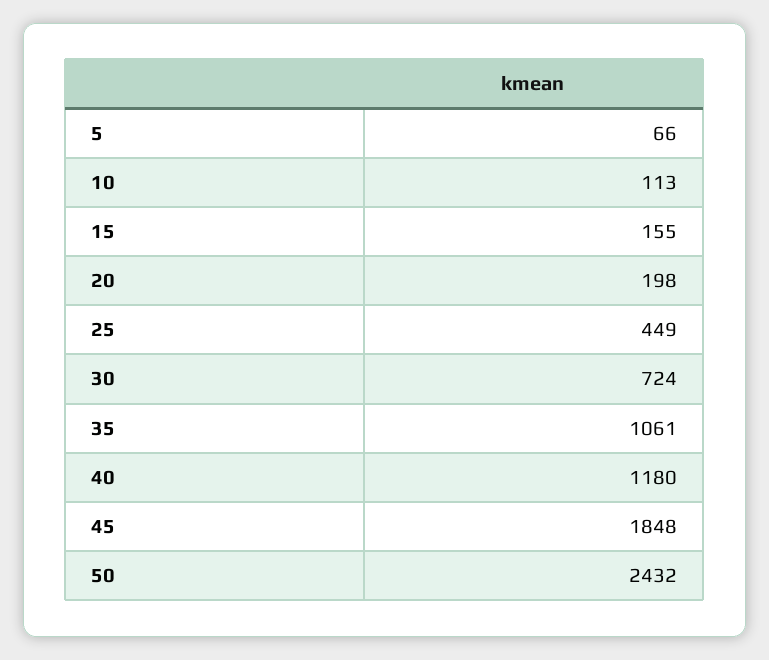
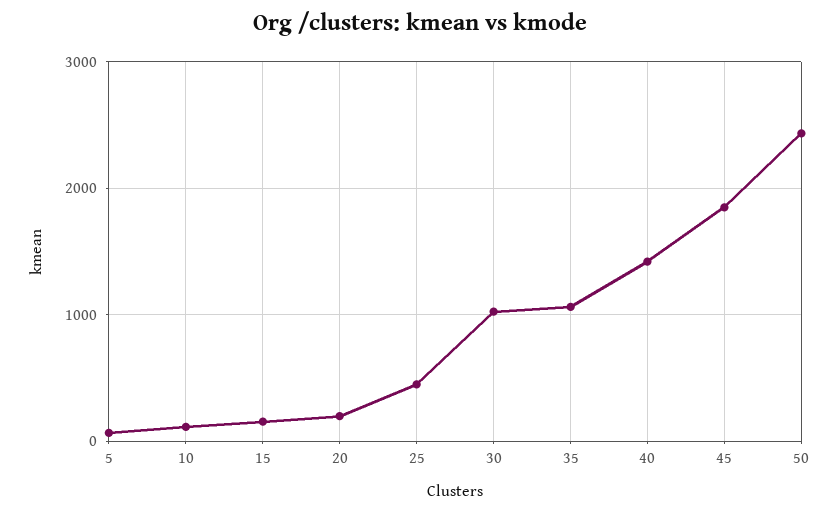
30: 724 -> 1000
40: 1180 -> 1400

